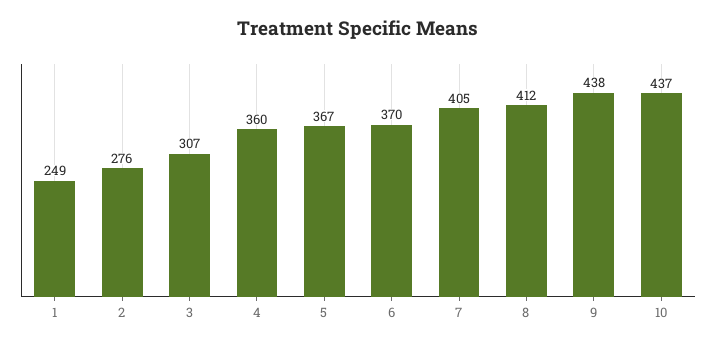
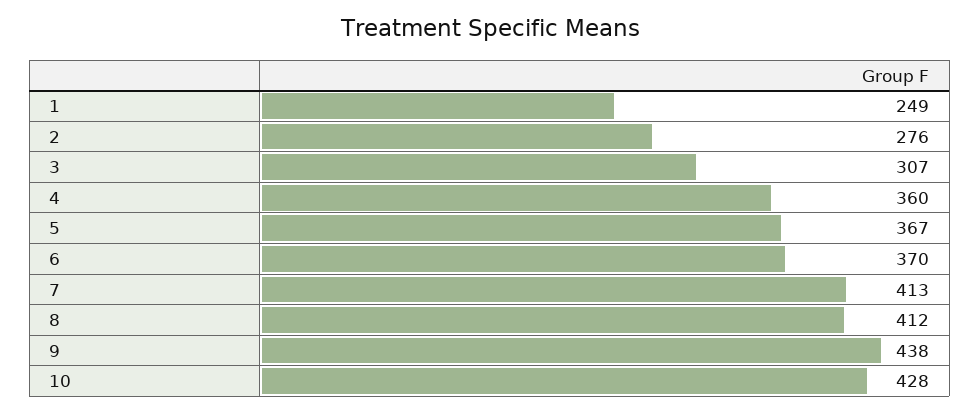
7: 405 -> 413
10: 437 -> 428

